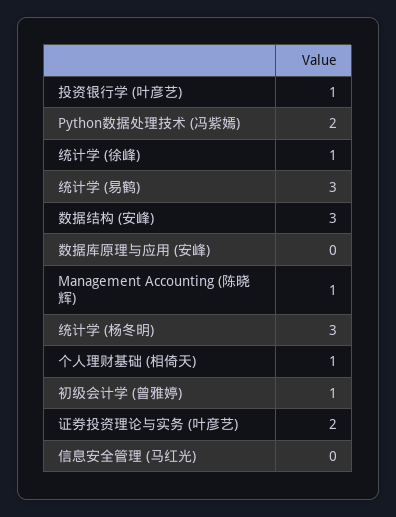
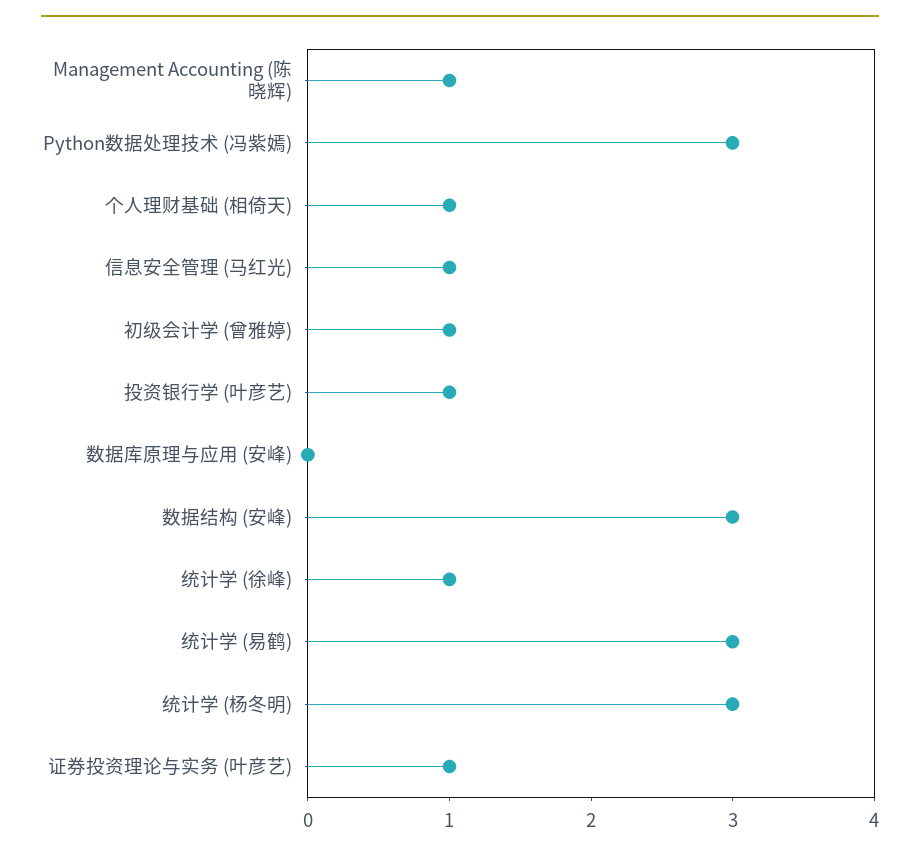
Python数据处理技术 (冯紫嫣): 2 -> 3
证券投资理论与实务 (叶彦艺): 2 -> 1
信息安全管理 (马红光): 0 -> 1

